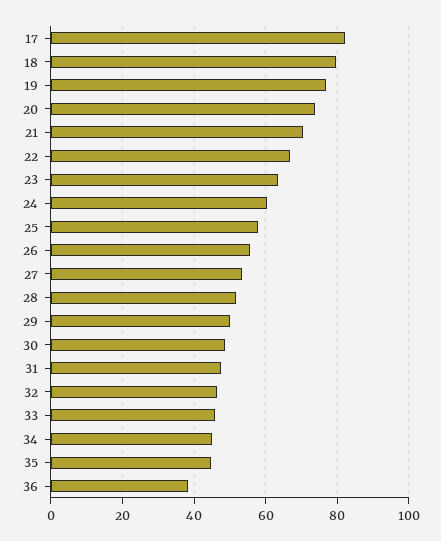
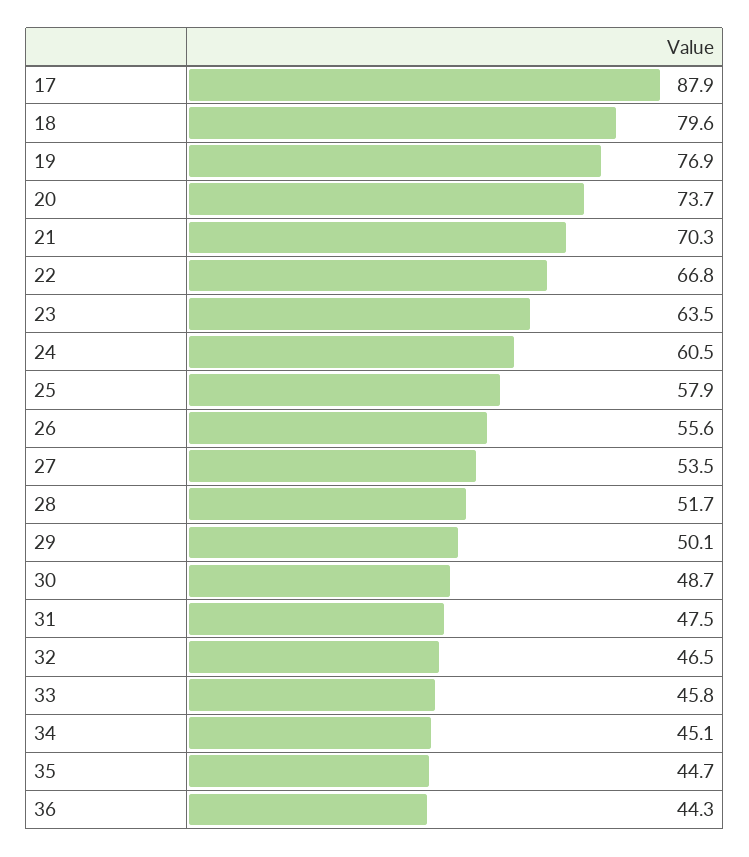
17: 82 -> 87.9
36: 38 -> 44.3

